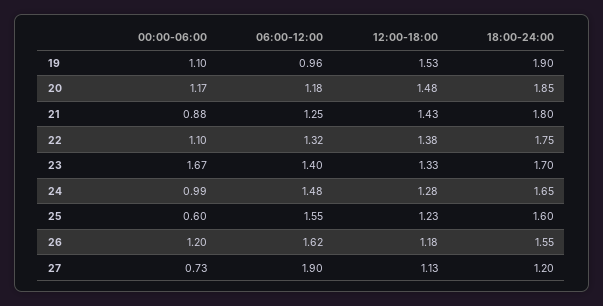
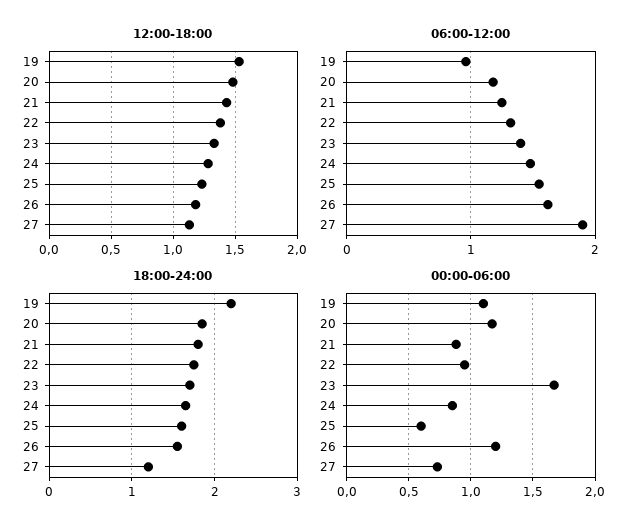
18:00-24:00, 19: 1.9 -> 2.2
00:00-06:00, 22: 1.1 -> 0.95
00:00-06:00, 24: 0.99 -> 0.85

